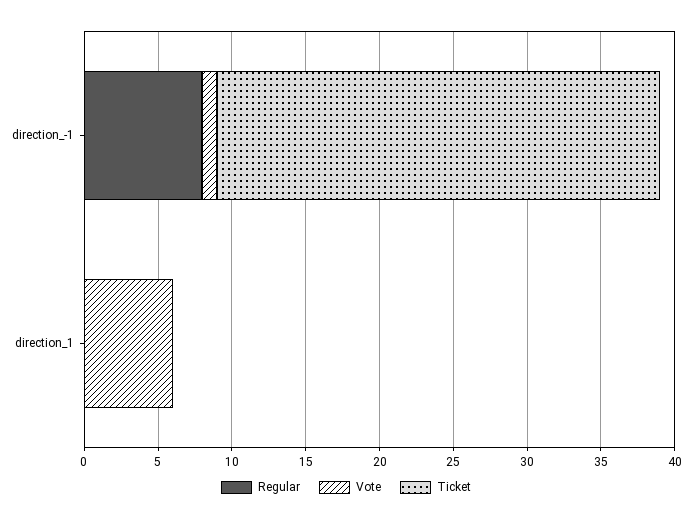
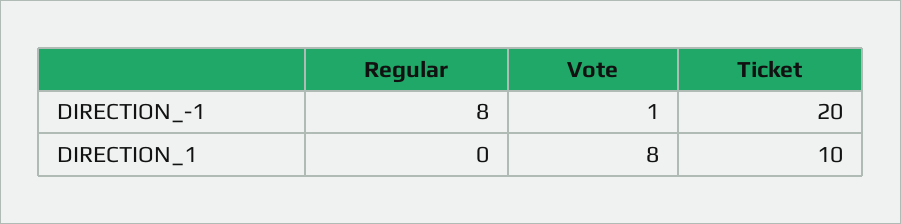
Ticket, direction_-1: 30 -> 20
Vote, direction_1: 6 -> 8
Ticket, direction_1: 0 -> 10

